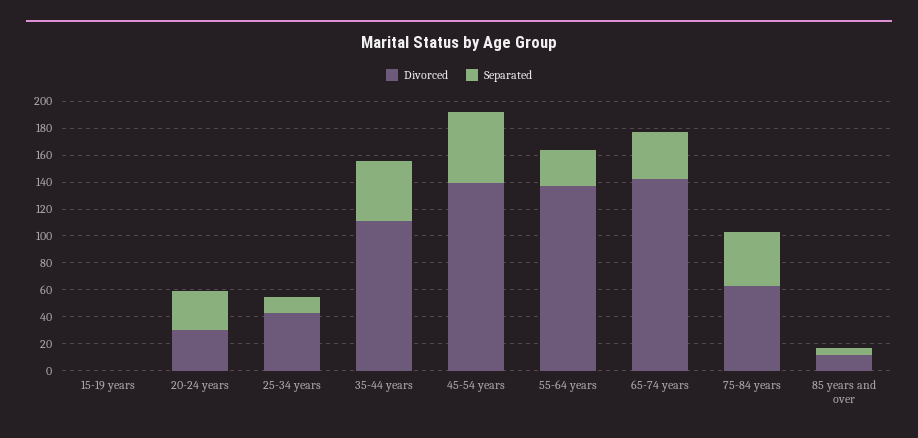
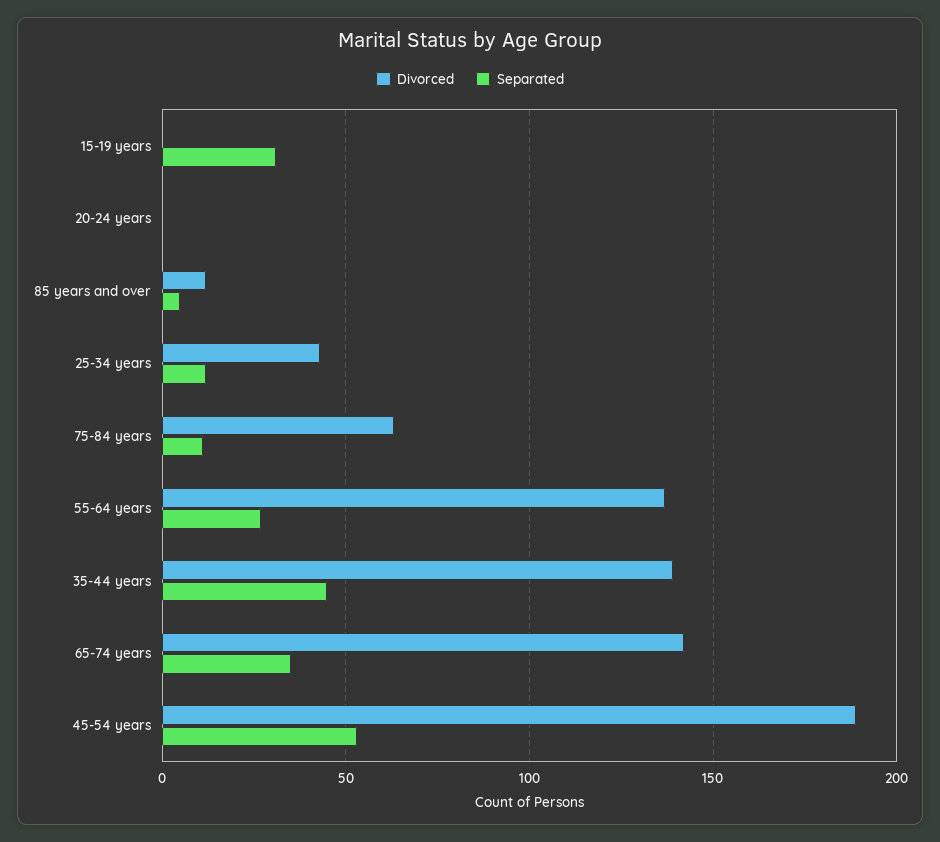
Separated, 15-19 years: 0 -> 30
Divorced, 20-24 years: 30 -> 0
Separated, 20-24 years: 30 -> 0
Divorced, 35-44 years: 110 -> 140
Divorced, 45-54 years: 140 -> 190
Separated, 75-84 years: 40 -> 10

